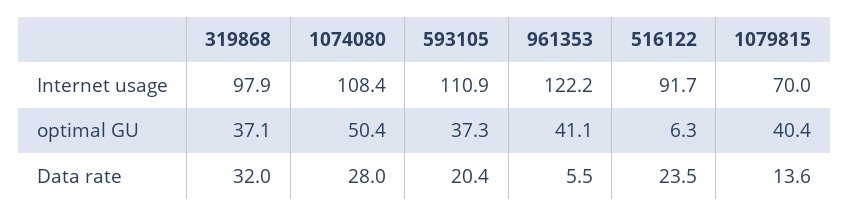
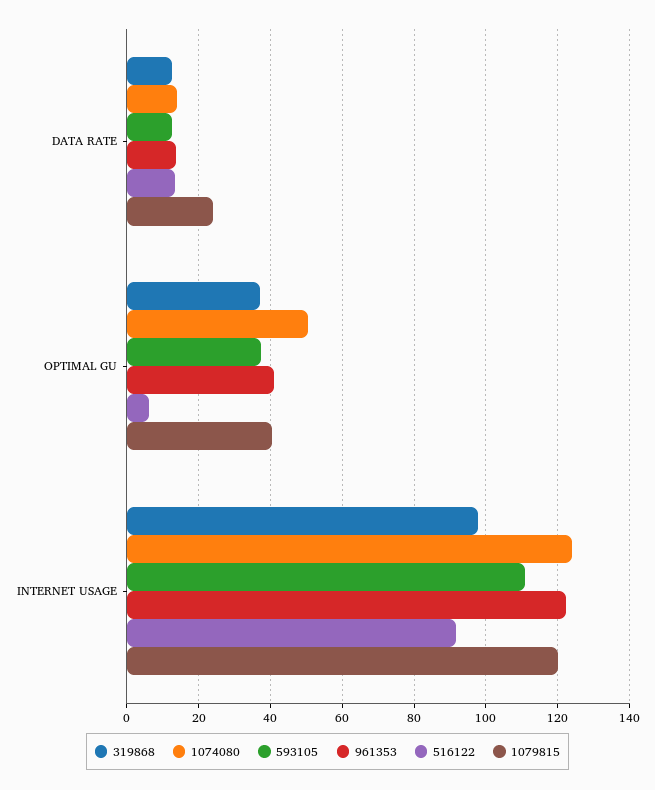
1074080, Internet usage: 108.4 -> 124
1079815, Internet usage: 70 -> 120
319868, Data rate: 32 -> 12
1074080, Data rate: 28 -> 14
593105, Data rate: 20.4 -> 12
961353, Data rate: 5.5 -> 14
516122, Data rate: 23.5 -> 14
1079815, Data rate: 13.6 -> 24

